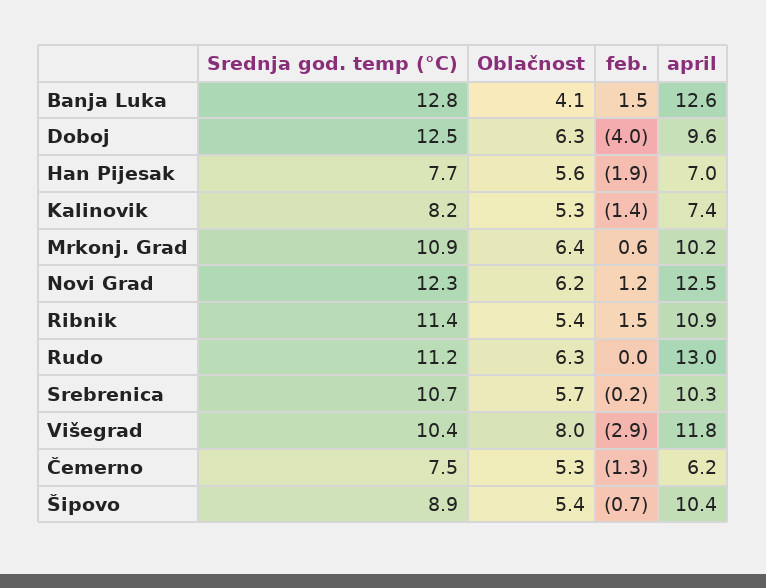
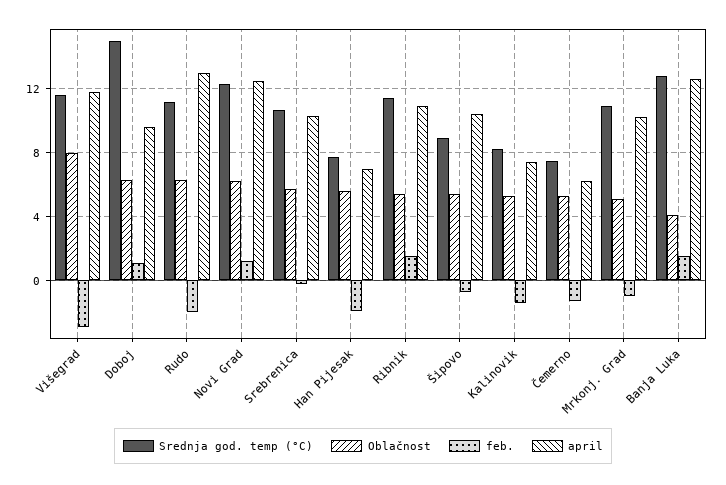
Srednja god. temp (°C), Doboj: 12.5 -> 15
feb., Doboj: -4 -> 1
Oblačnost, Mrkonj. Grad: 6.4 -> 5
feb., Mrkonj. Grad: 0.6 -> -1
feb., Rudo: 0 -> -2
Srednja god. temp (°C), Višegrad: 10.4 -> 11.5

